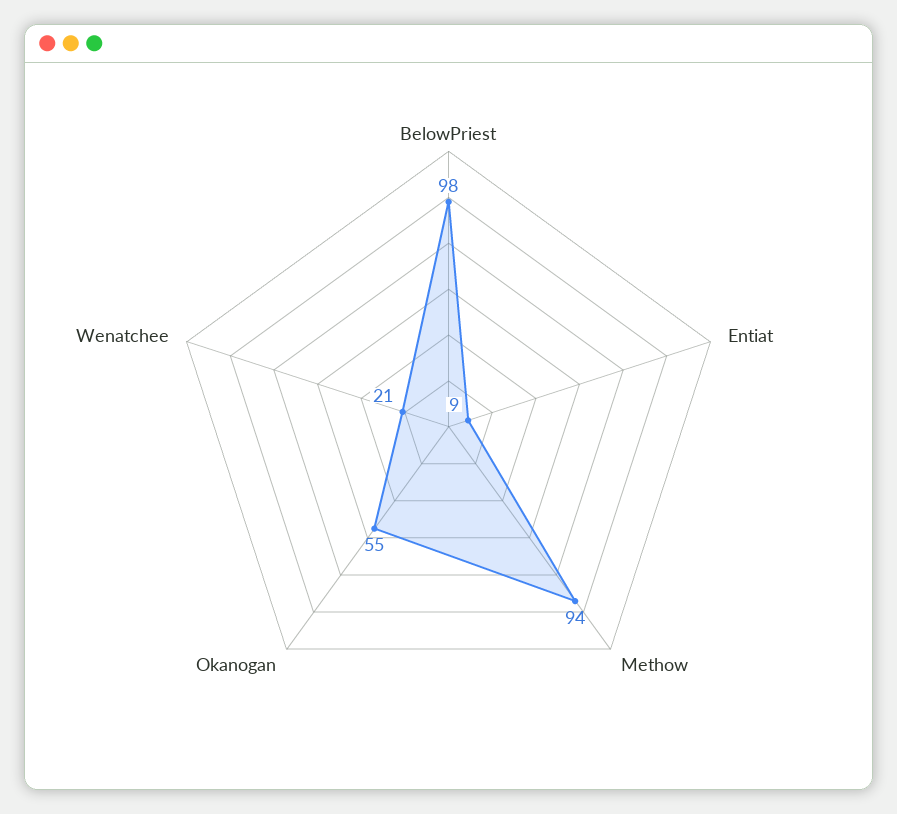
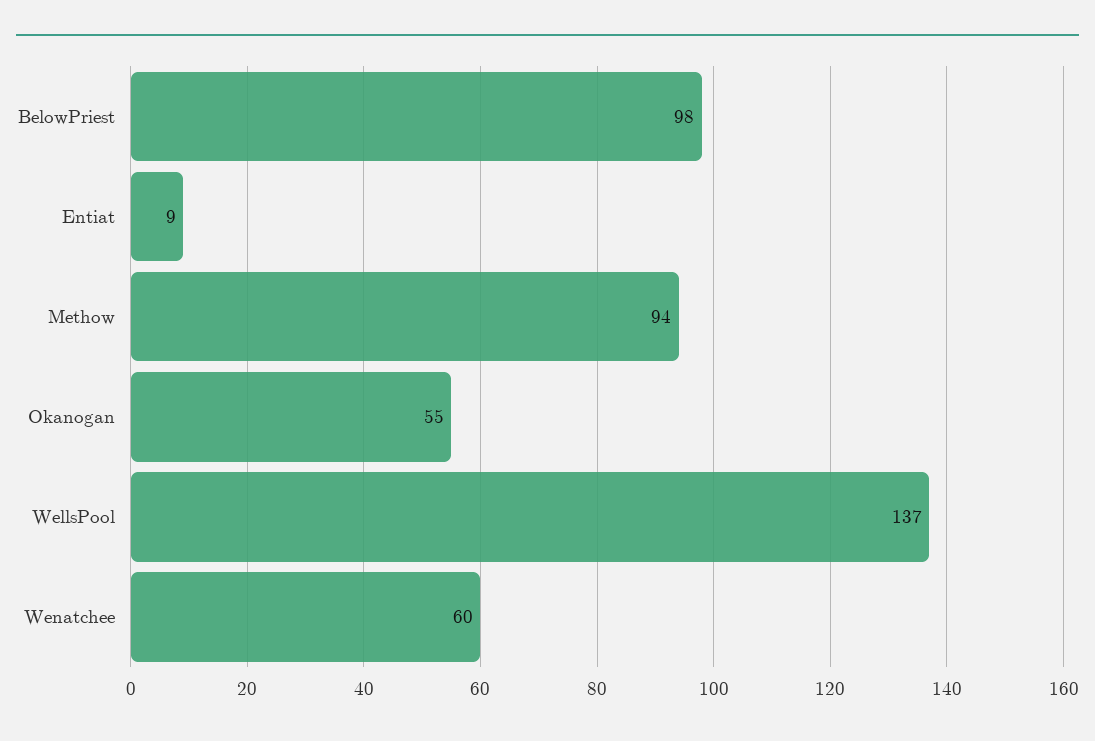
Wenatchee: 21 -> 60
WellsPool: none -> 137

